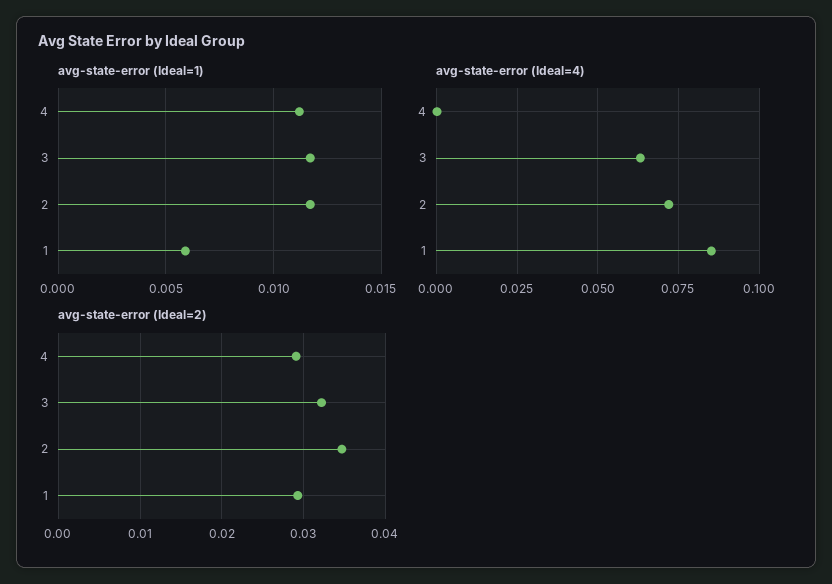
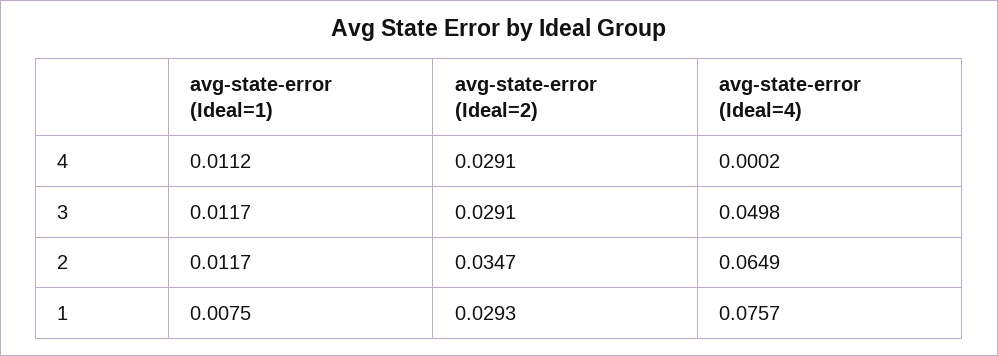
avg-state-error (Ideal=1), 1: 0.006 -> 0.0075
avg-state-error (Ideal=4), 3: 0.0625 -> 0.0498
avg-state-error (Ideal=4), 2: 0.0725 -> 0.0649
avg-state-error (Ideal=4), 1: 0.085 -> 0.0757
avg-state-error (Ideal=2), 3: 0.032 -> 0.0291

